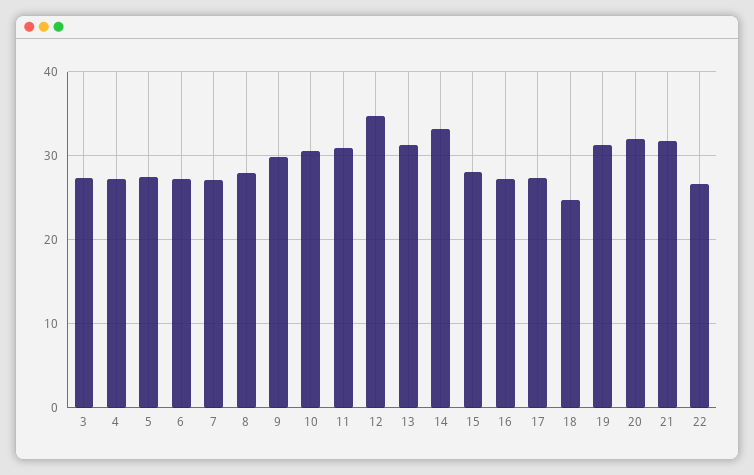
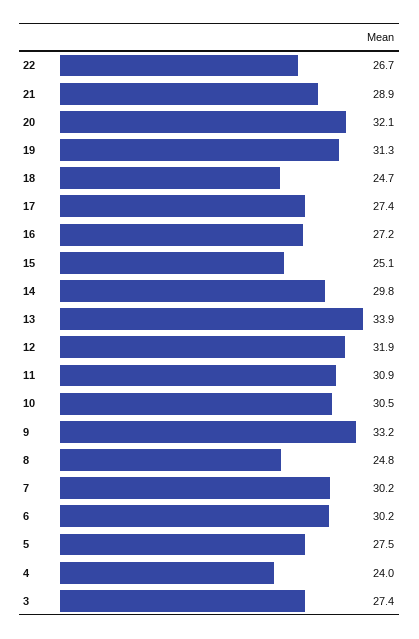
4: 27 -> 24
6: 27 -> 30.2
7: 27 -> 30.2
8: 28 -> 24.8
9: 30 -> 33.2
12: 35 -> 31.9
13: 31 -> 33.9
14: 33 -> 29.8
15: 28 -> 25.1
21: 32 -> 28.9

